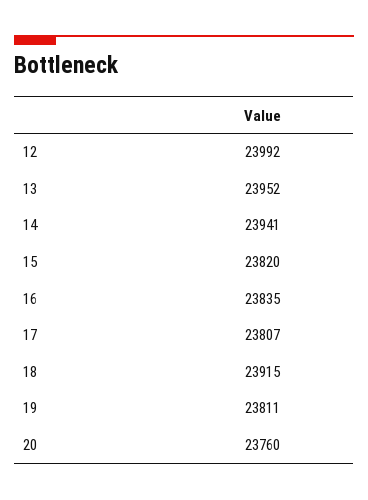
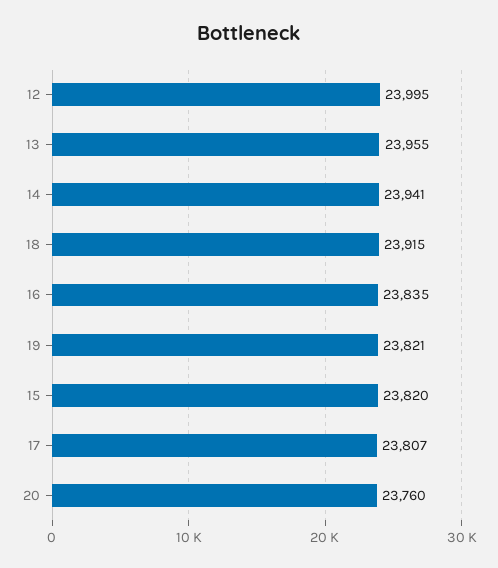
12: 23992 -> 23995
13: 23952 -> 23955
19: 23811 -> 23821

